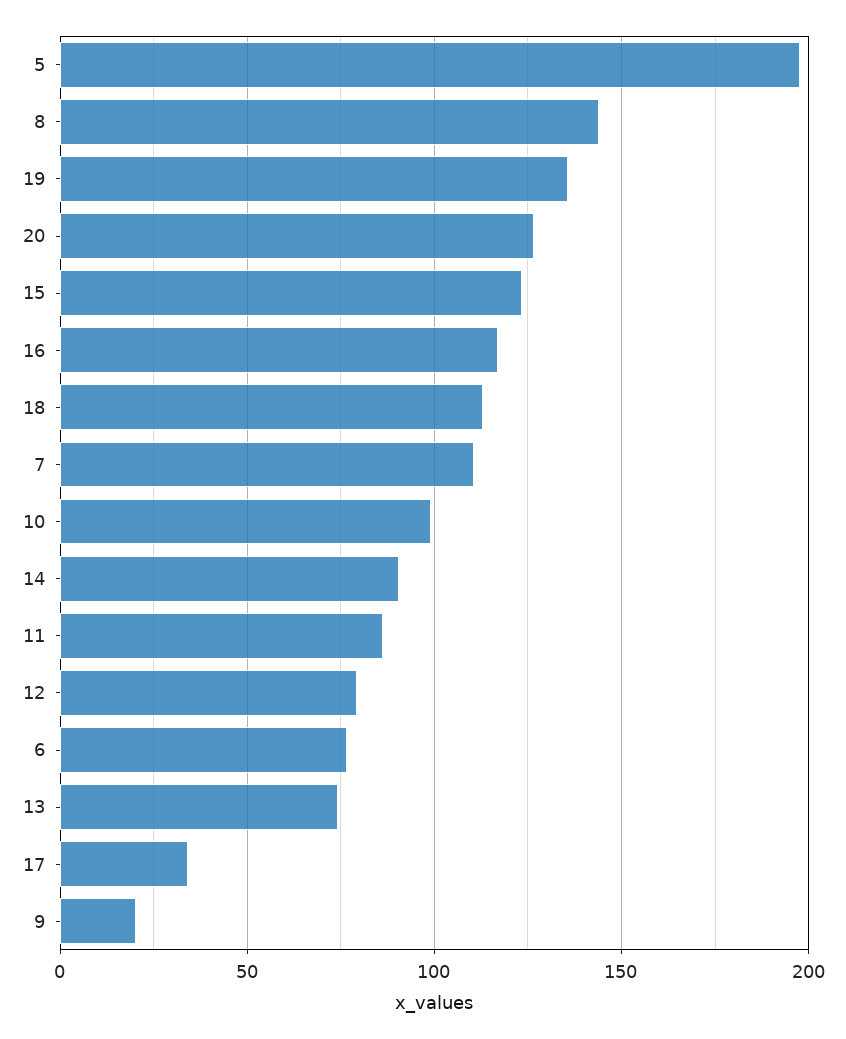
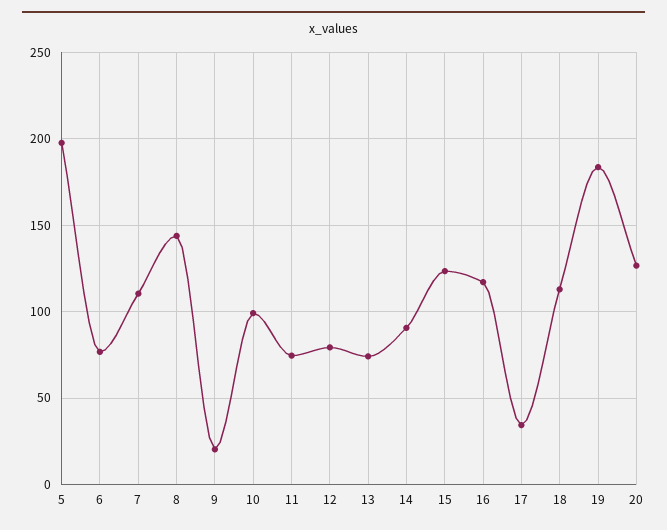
19: 135 -> 185
11: 85 -> 75

